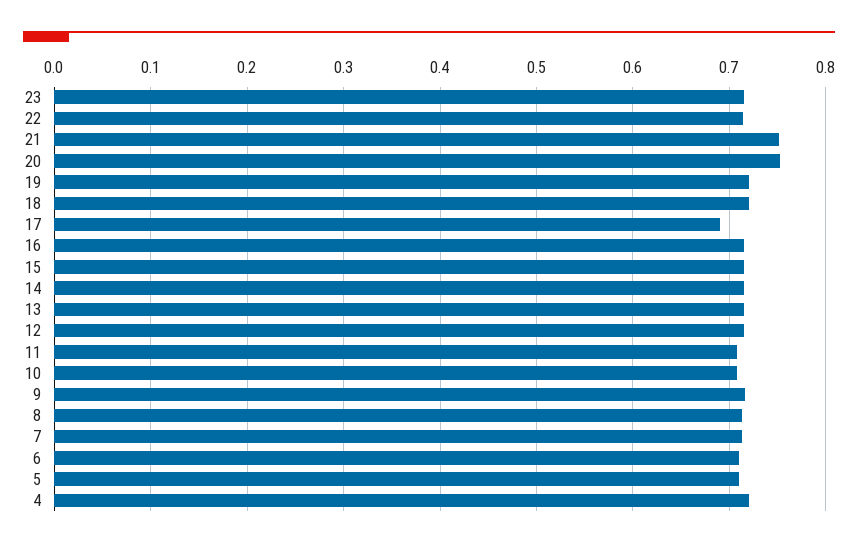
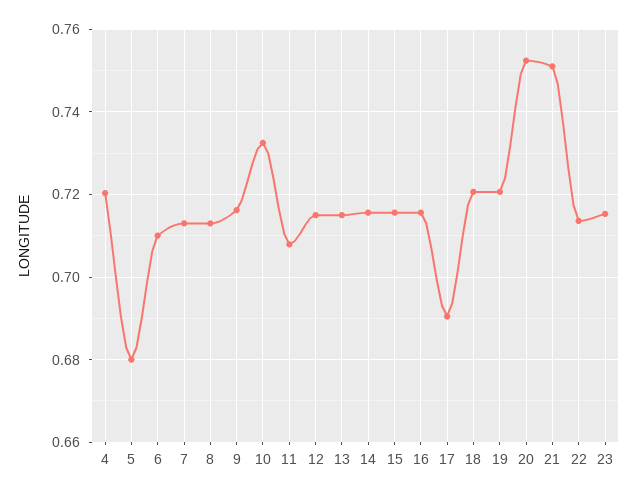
10: 0.71 -> 0.732
5: 0.71 -> 0.68

